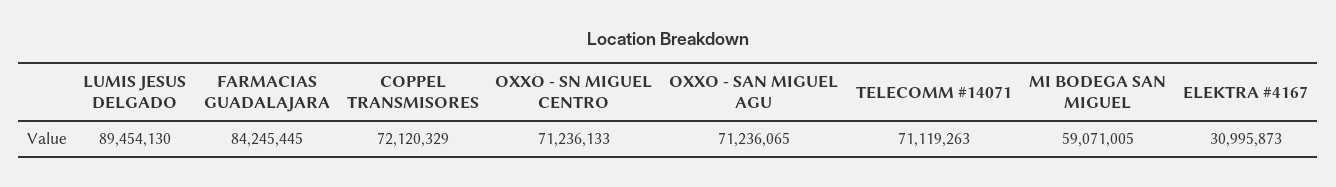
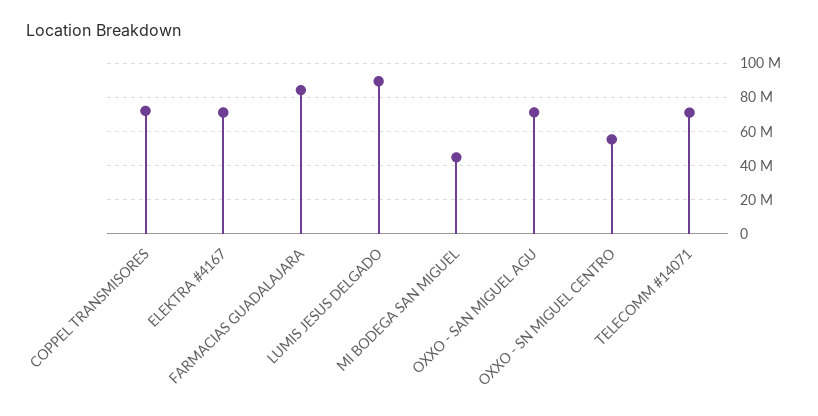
OXXO - SN MIGUEL CENTRO: 71236133 -> 55000000
MI BODEGA SAN MIGUEL: 59071005 -> 45000000
ELEKTRA #4167: 30995873 -> 70000000

